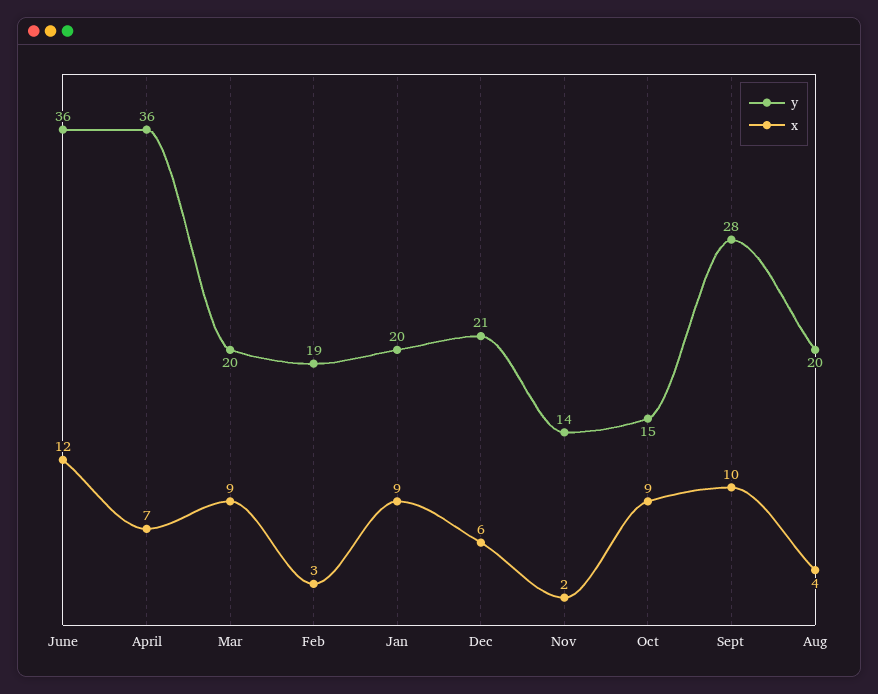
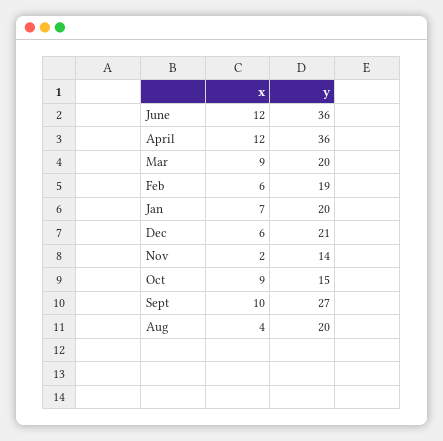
x, April: 7 -> 12
x, Feb: 3 -> 6
x, Jan: 9 -> 7
y, Sept: 28 -> 27

